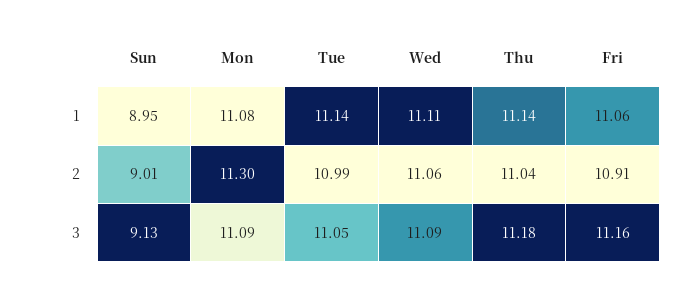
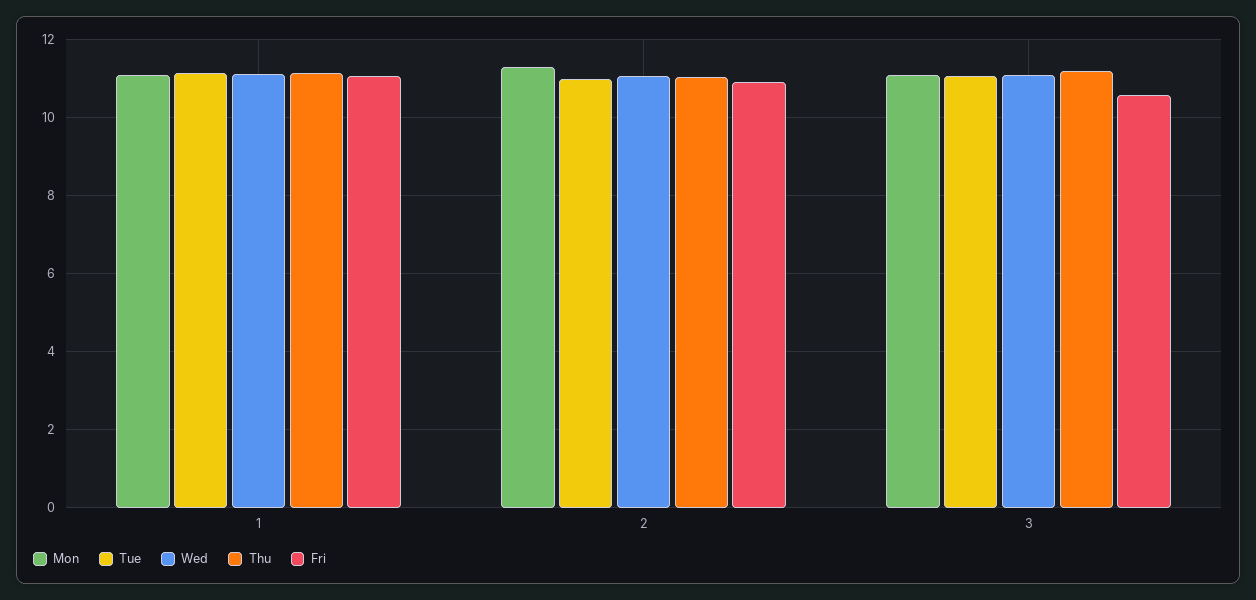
Sun, 1: 8.95 -> none
Sun, 2: 9.01 -> none
Sun, 3: 9.13 -> none
Fri, 3: 11.16 -> 10.6

